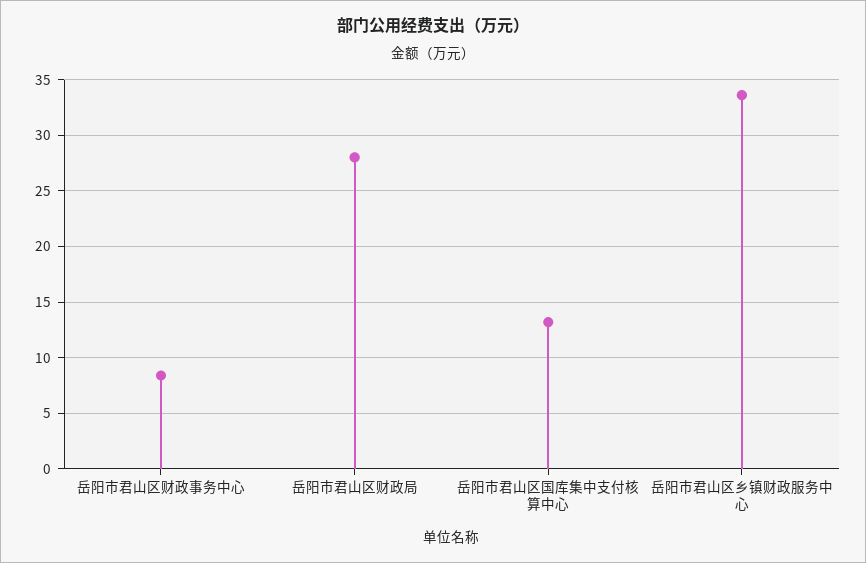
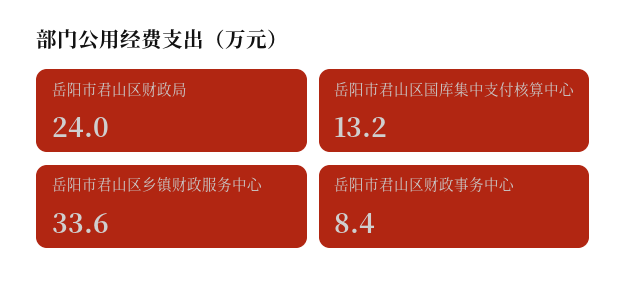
岳阳市君山区财政局: 28 -> 24

